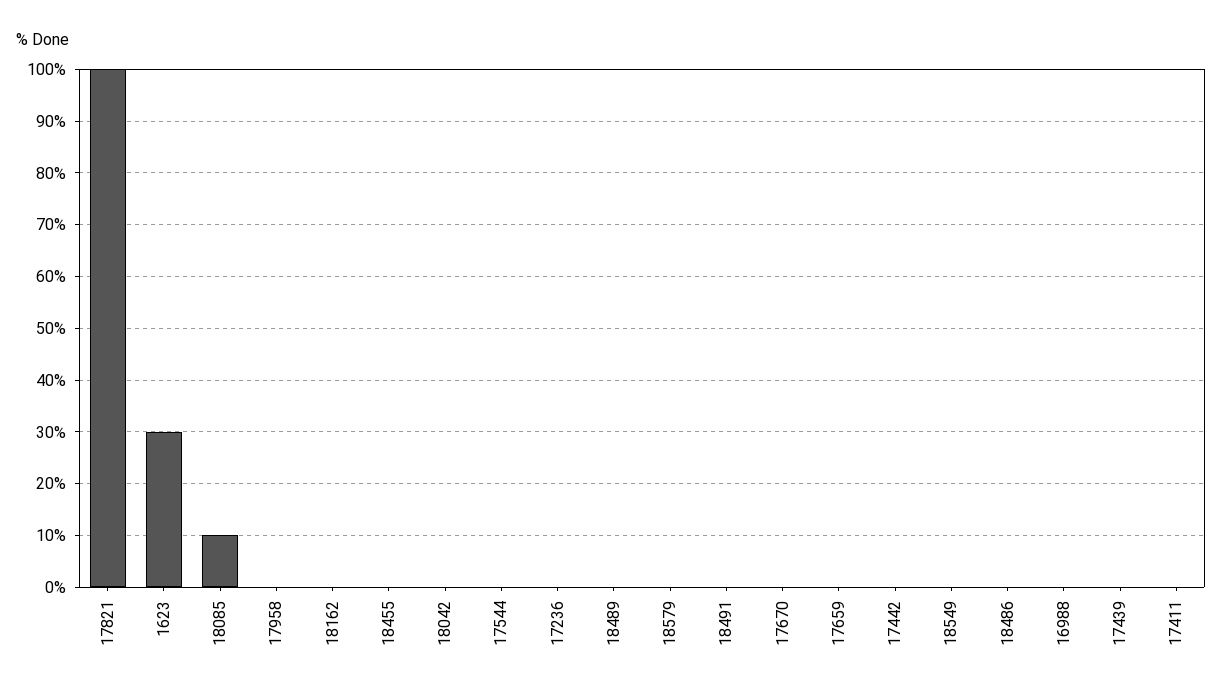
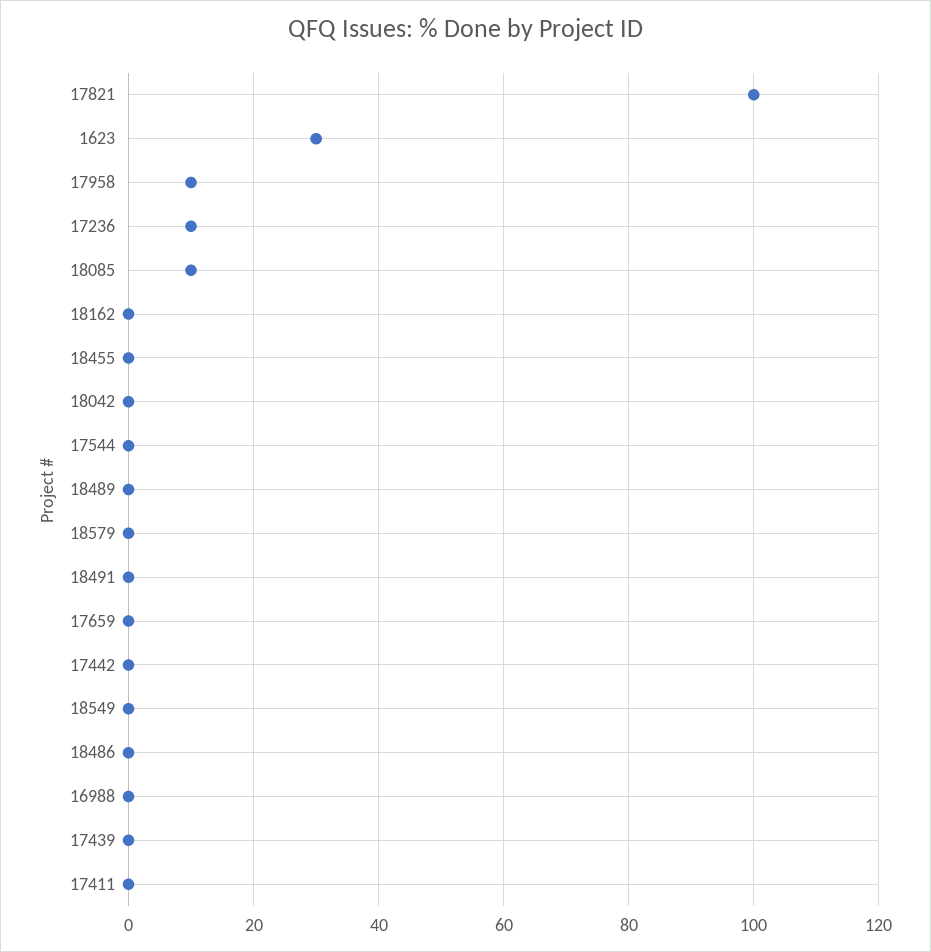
17958: 0 -> 10
17236: 0 -> 10
17670: 0 -> none

